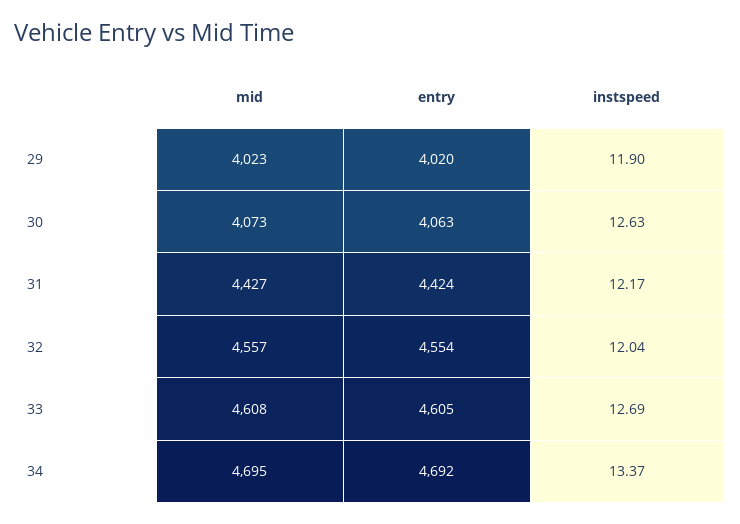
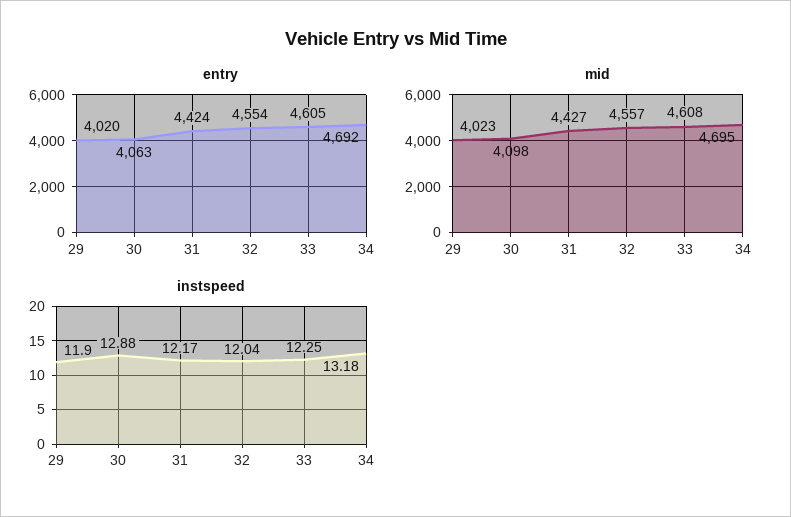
mid, 30: 4073 -> 4098
instspeed, 30: 12.63 -> 12.88
instspeed, 33: 12.69 -> 12.25
instspeed, 34: 13.37 -> 13.18

